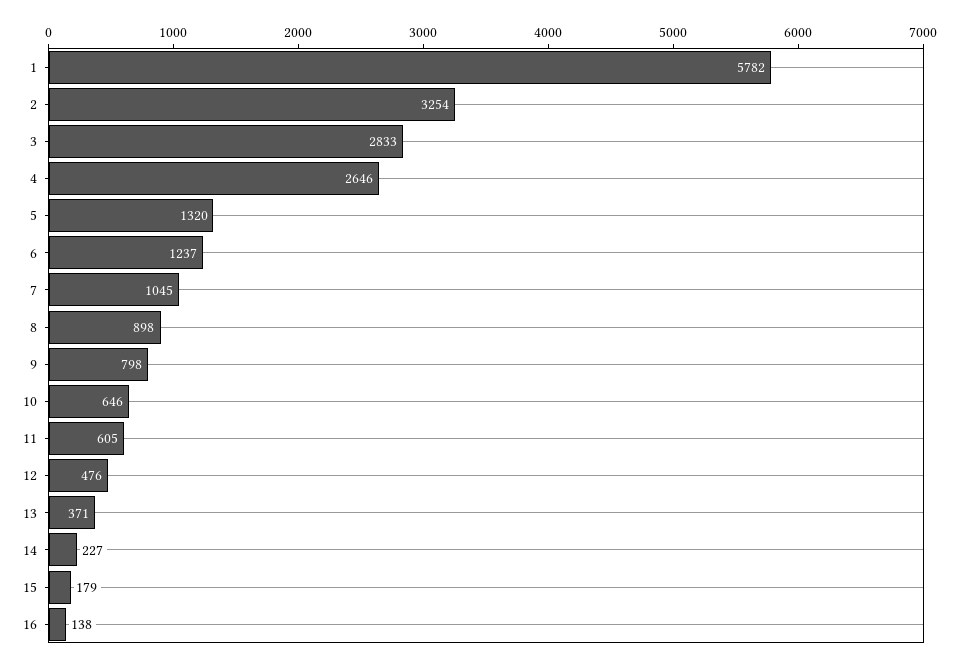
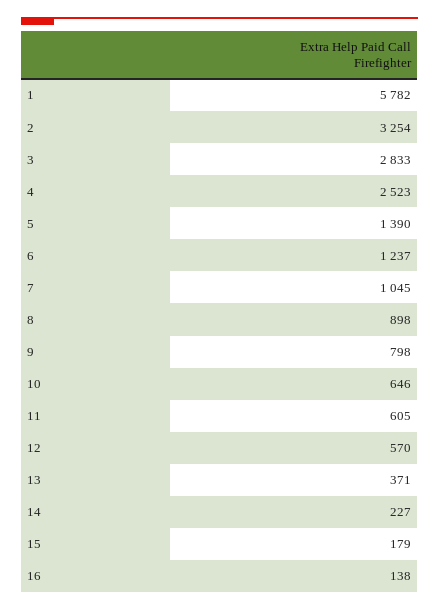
4: 2646 -> 2523
5: 1320 -> 1390
12: 476 -> 570

